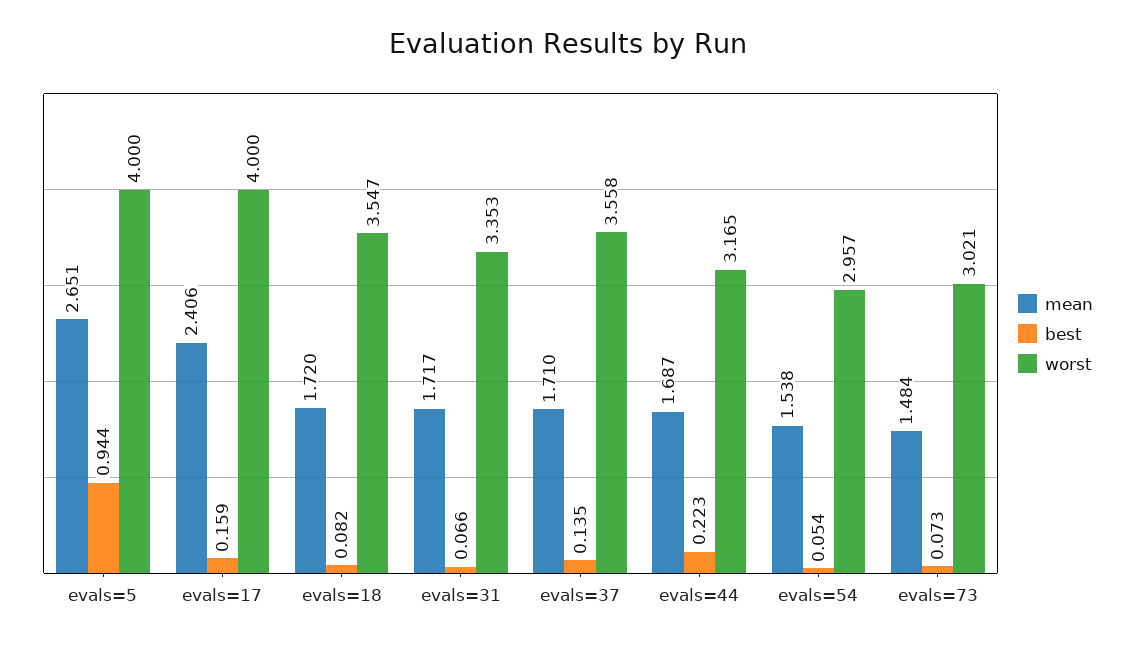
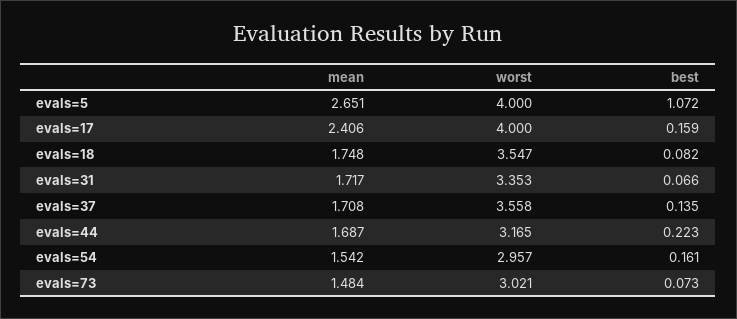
best, evals=5: 0.944 -> 1.072
mean, evals=18: 1.72 -> 1.748
mean, evals=37: 1.71 -> 1.708
mean, evals=54: 1.538 -> 1.542
best, evals=54: 0.054 -> 0.161

